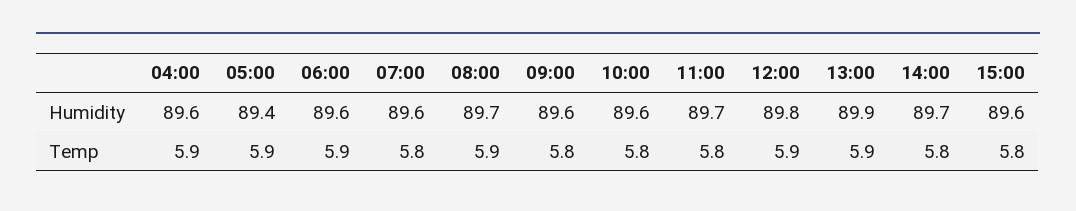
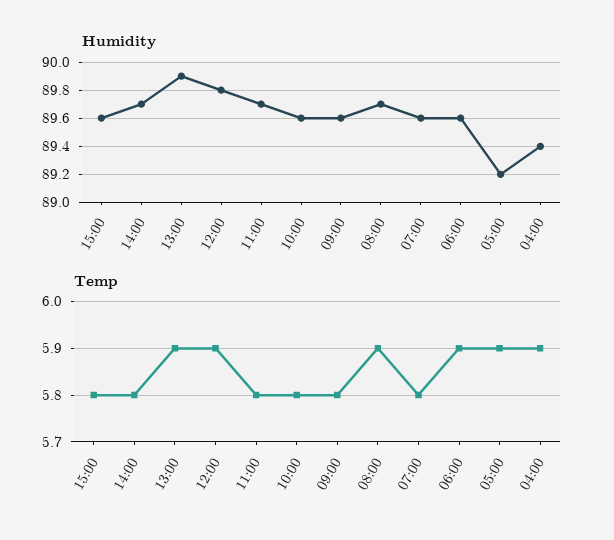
Humidity, 04:00: 89.6 -> 89.4
Humidity, 05:00: 89.4 -> 89.2

